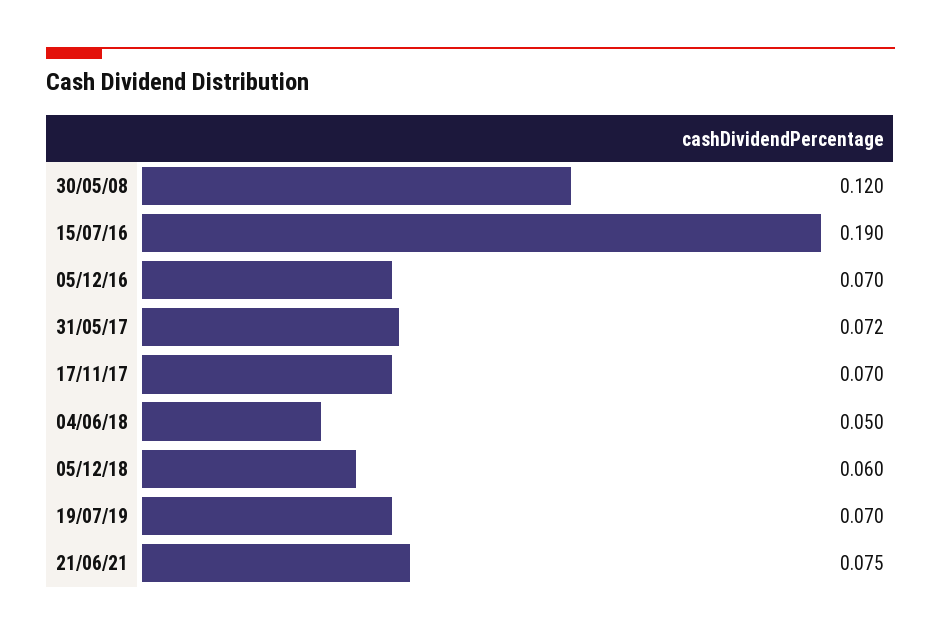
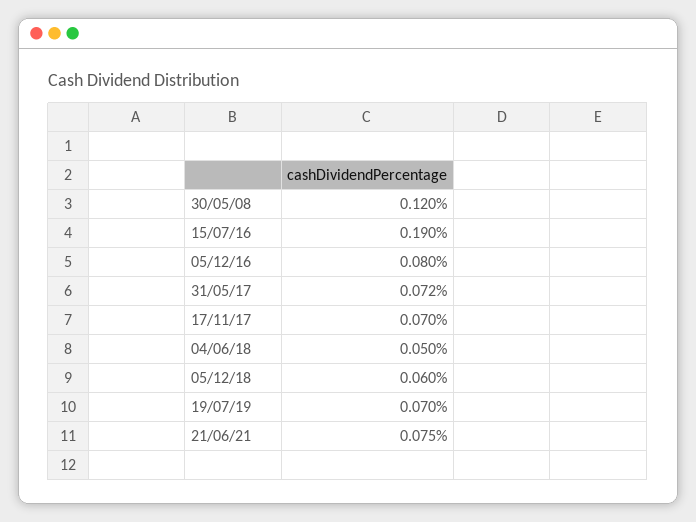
05/12/16: 0.07 -> 0.08

